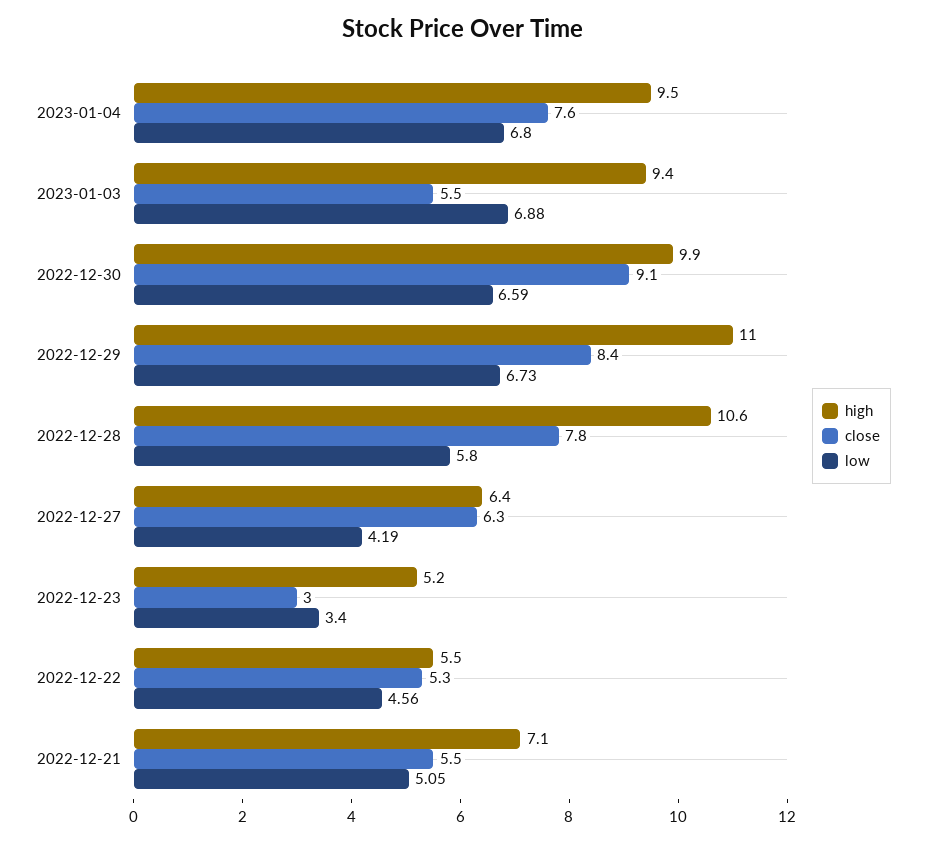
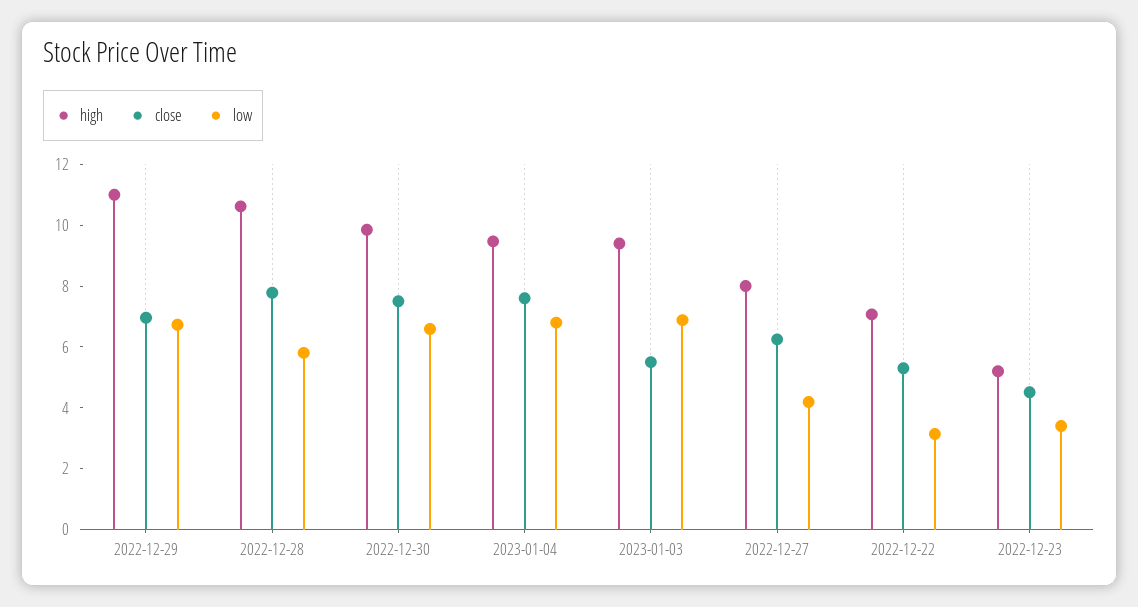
close, 2022-12-30: 9.1 -> 7.5
close, 2022-12-29: 8.4 -> 7
high, 2022-12-27: 6.4 -> 8
close, 2022-12-23: 3 -> 4.5
high, 2022-12-22: 5.5 -> 7
low, 2022-12-22: 4.56 -> 3
high, 2022-12-21: 7.1 -> none
close, 2022-12-21: 5.5 -> none
low, 2022-12-21: 5.05 -> none

